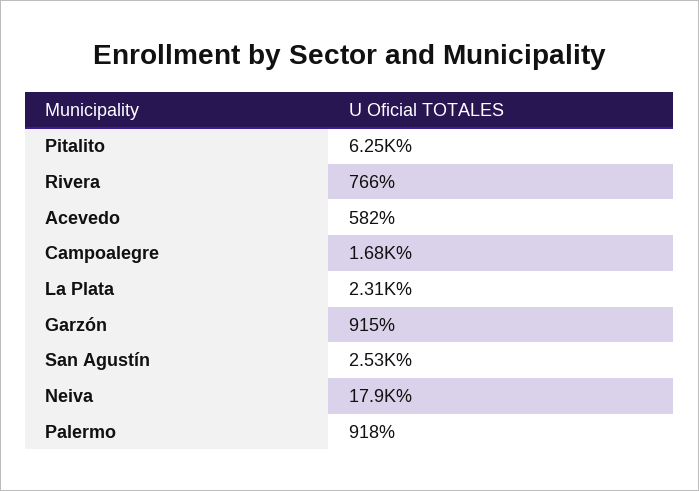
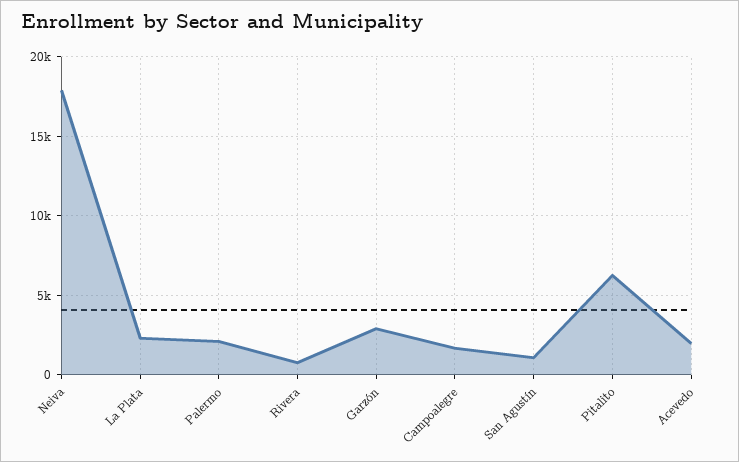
Acevedo: 582 -> 2000
Garzón: 915 -> 3000
San Agustín: 2530 -> 1000
Palermo: 918 -> 2000

